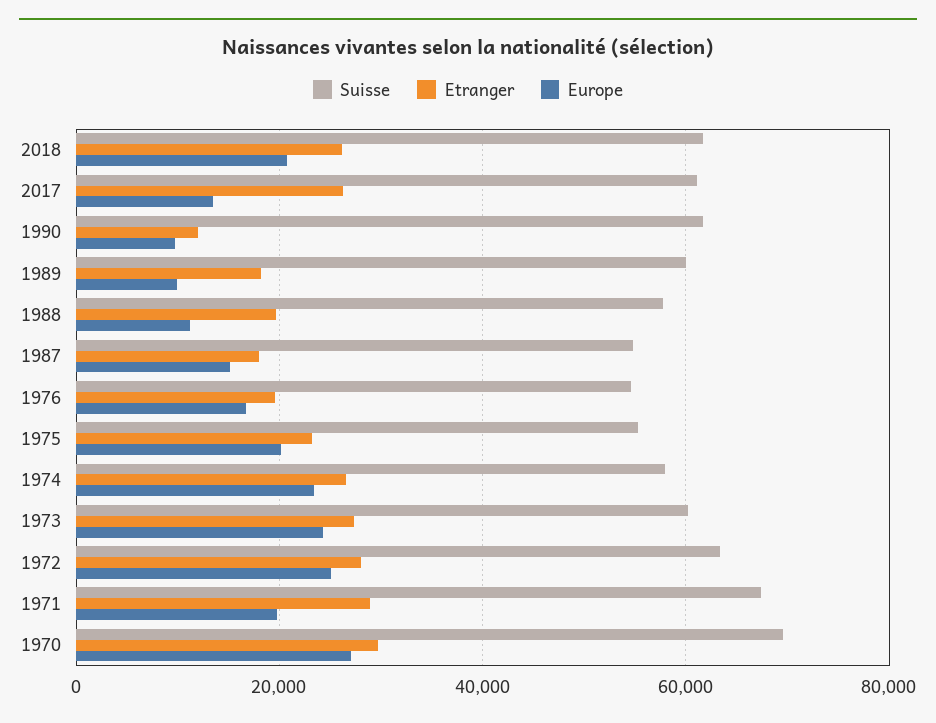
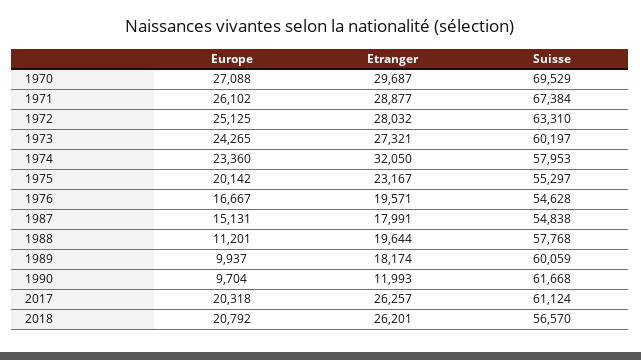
Suisse, 2018: 62000 -> 56570
Europe, 2017: 14000 -> 20318
Etranger, 1974: 26000 -> 32050
Europe, 1971: 20000 -> 26102

